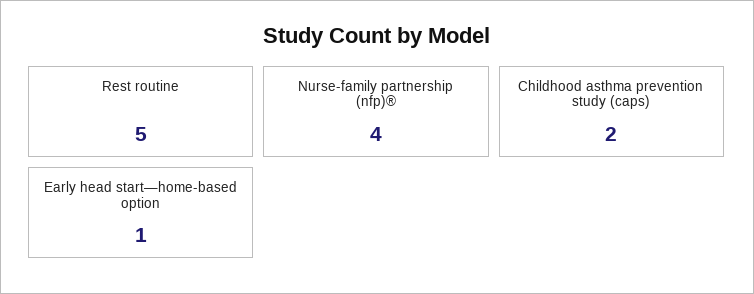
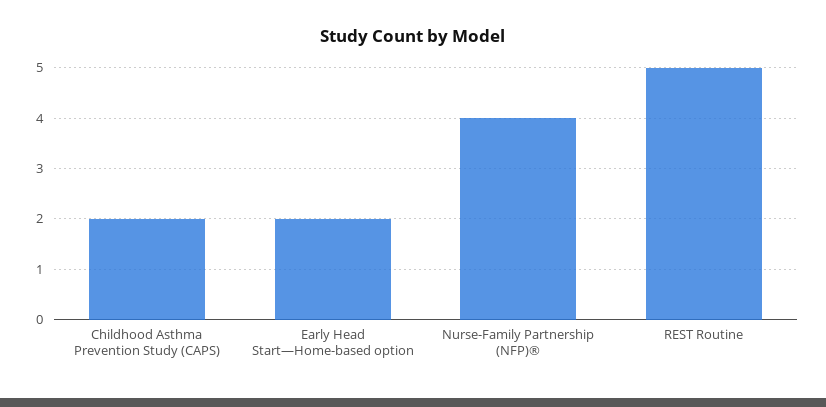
Early head start—home-based option: 1 -> 2

